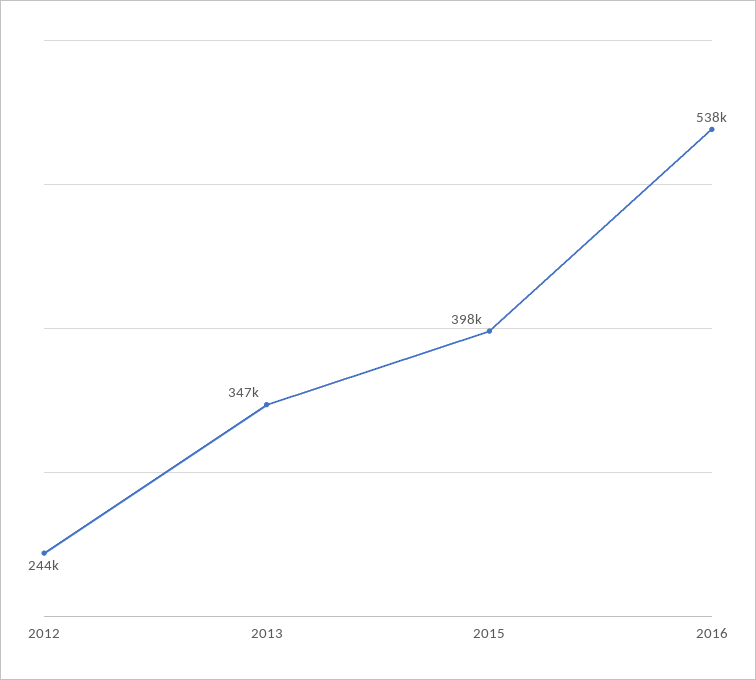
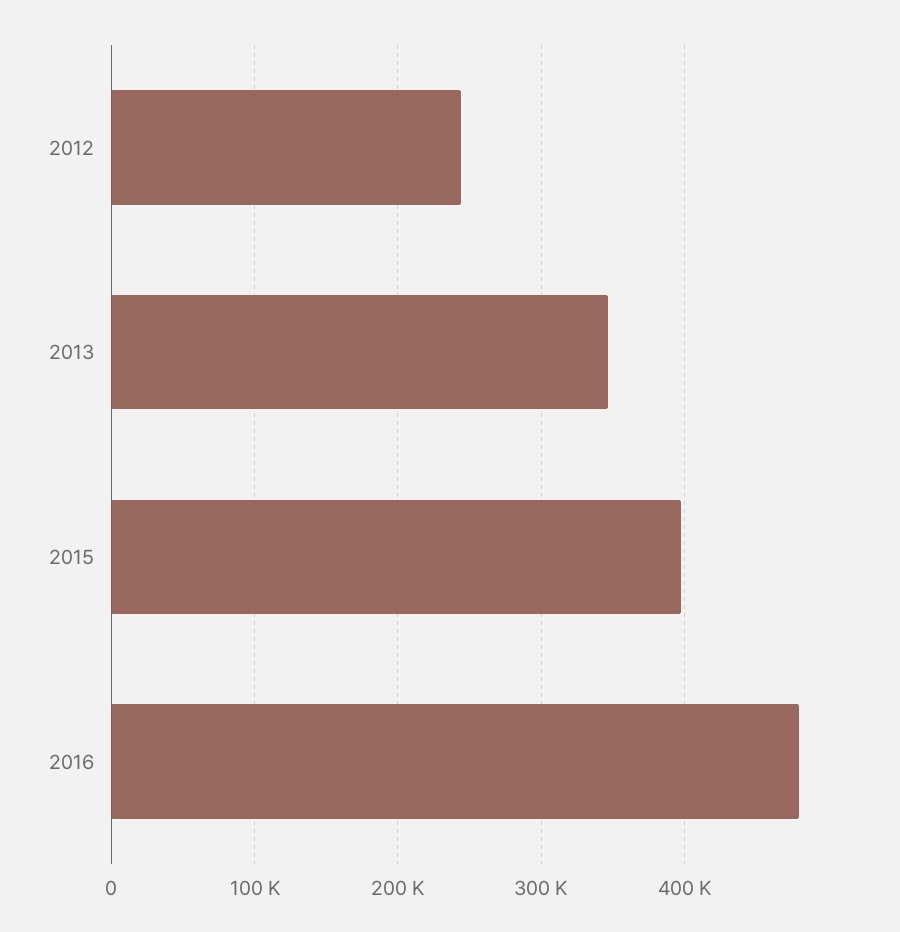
2016: 538000 -> 480000

